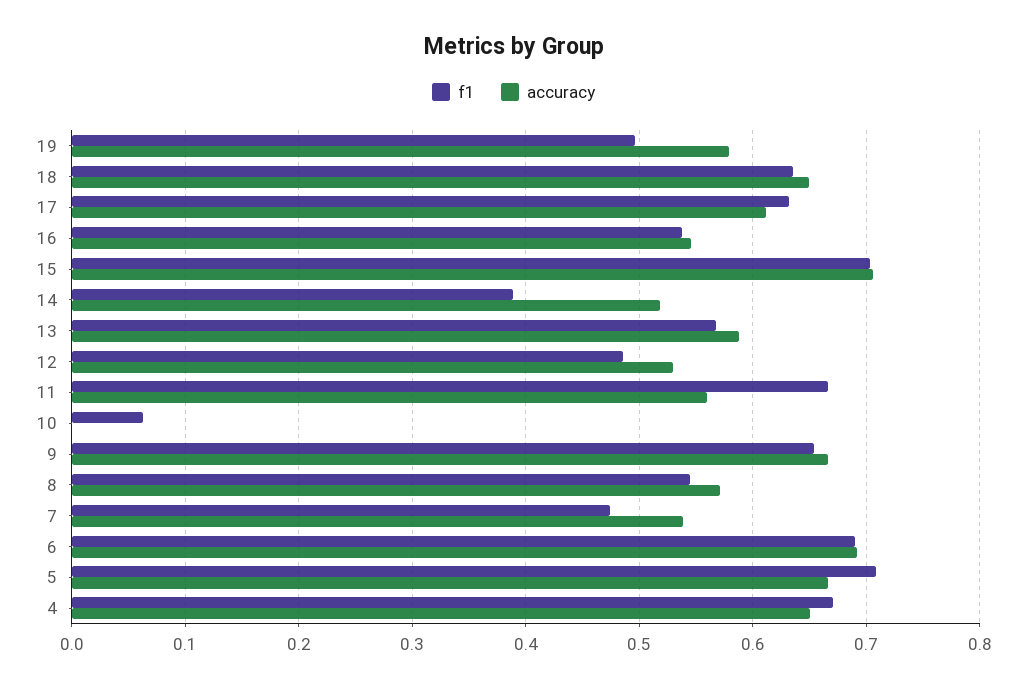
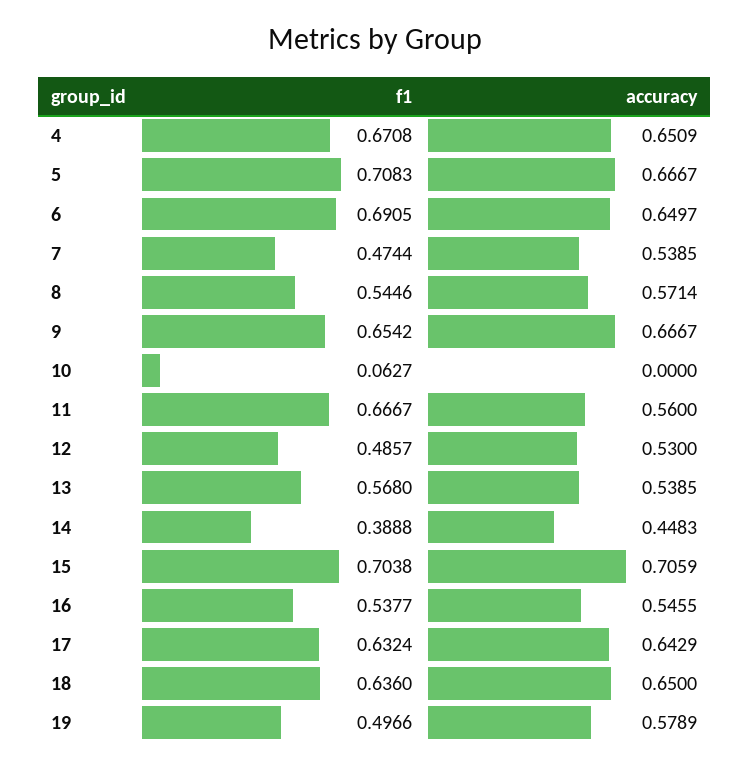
accuracy, 17: 0.61 -> 0.6429
accuracy, 14: 0.52 -> 0.4483
accuracy, 13: 0.59 -> 0.5385
accuracy, 6: 0.69 -> 0.6497

